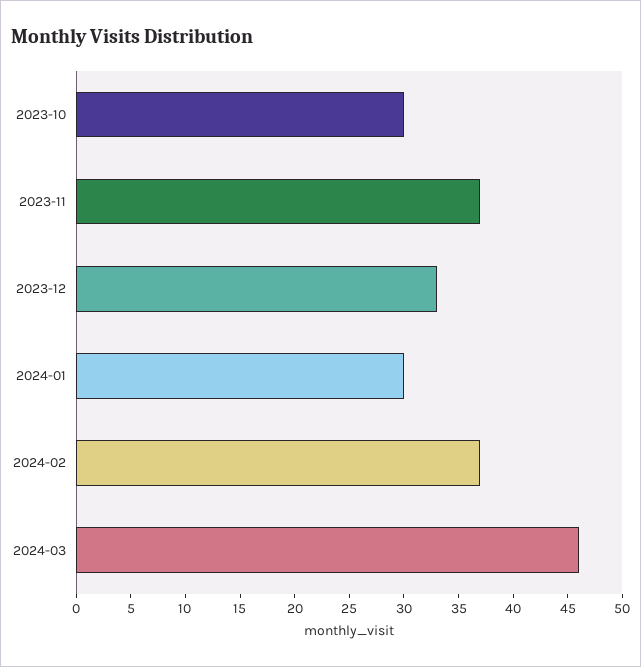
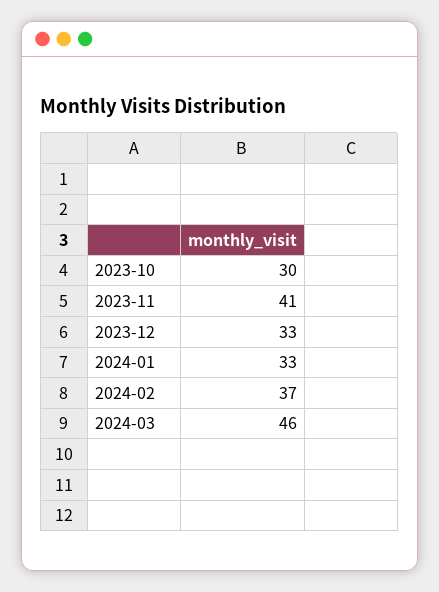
2023-11: 37 -> 41
2024-01: 30 -> 33

